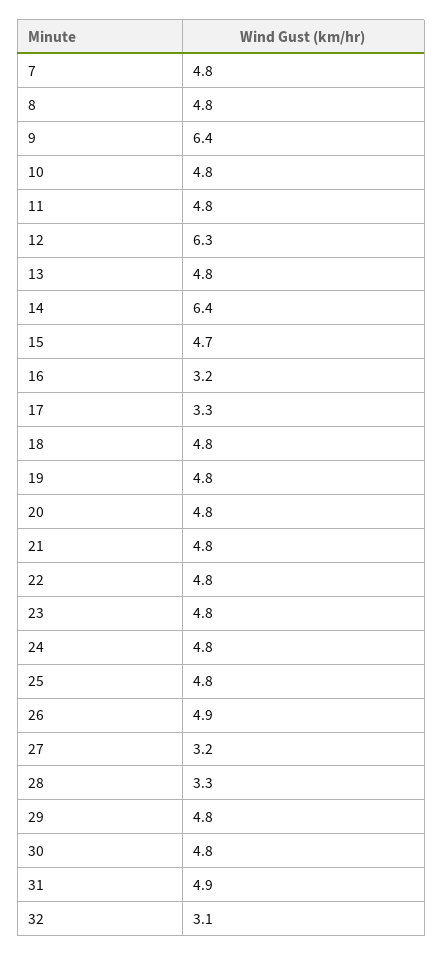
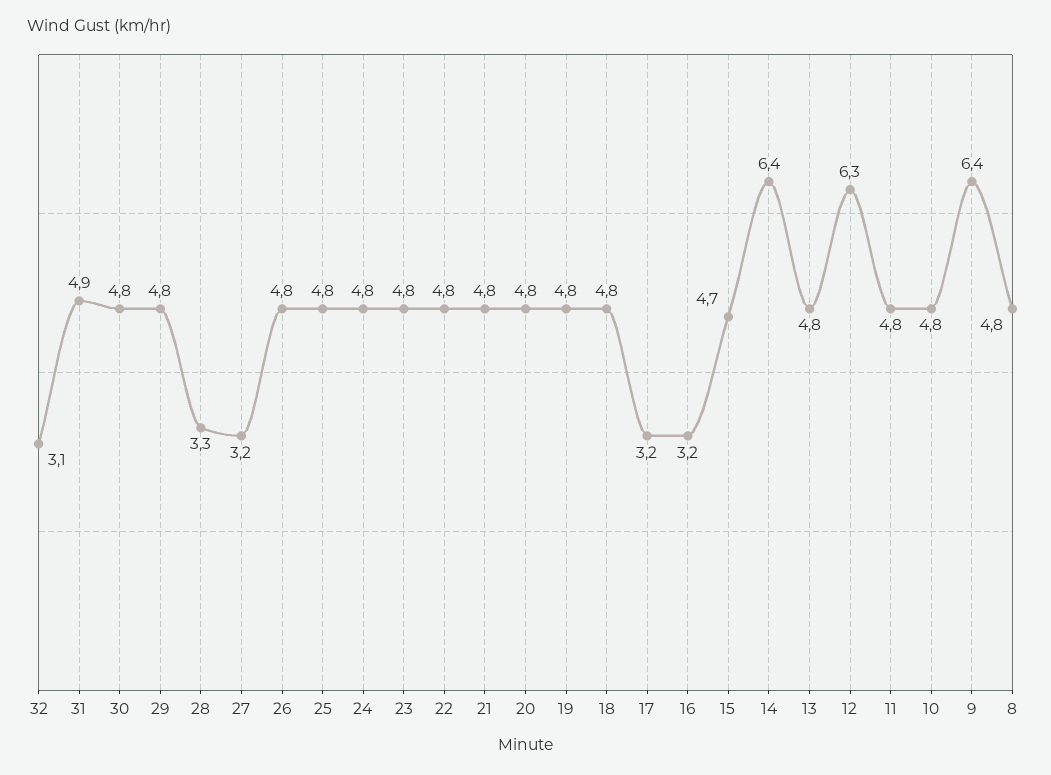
7: 4.8 -> none
17: 3.3 -> 3.2
26: 4.9 -> 4.8

